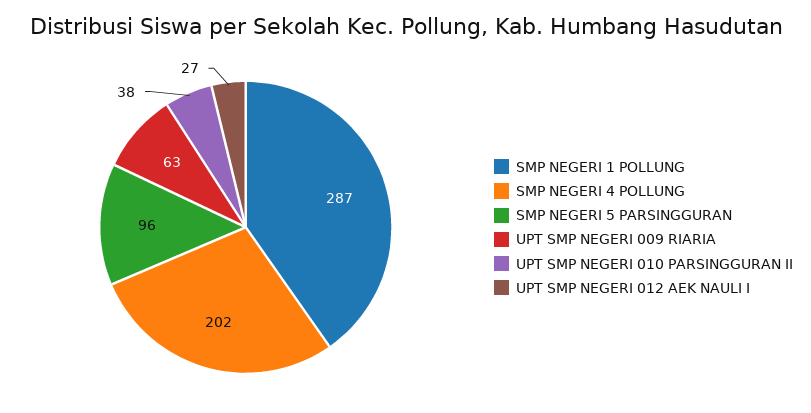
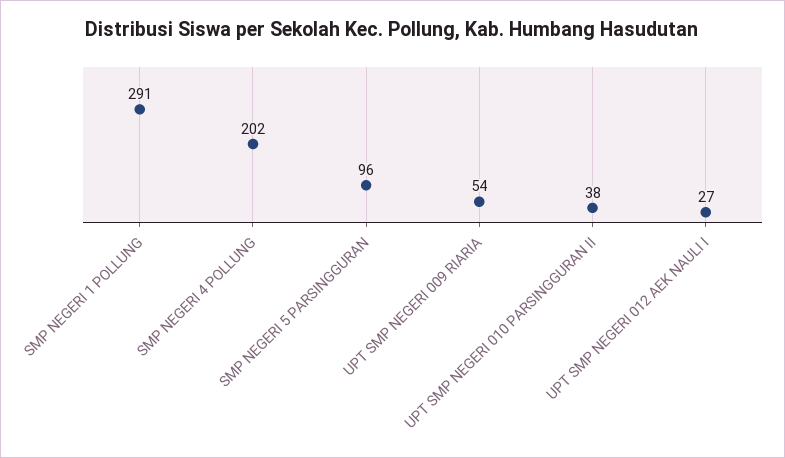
SMP NEGERI 1 POLLUNG: 287 -> 291
UPT SMP NEGERI 009 RIARIA: 63 -> 54

